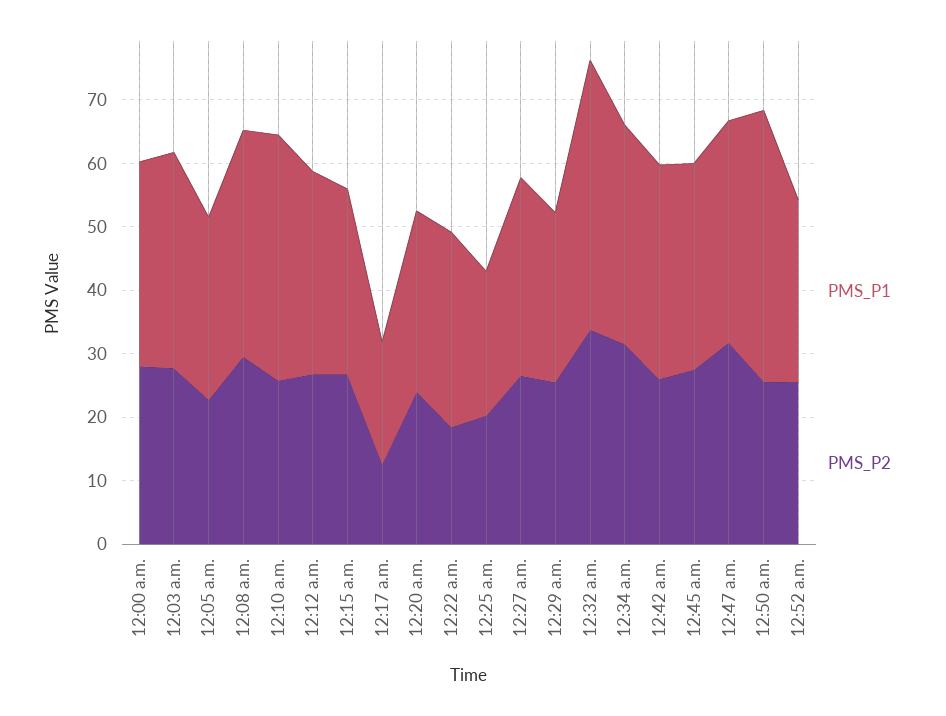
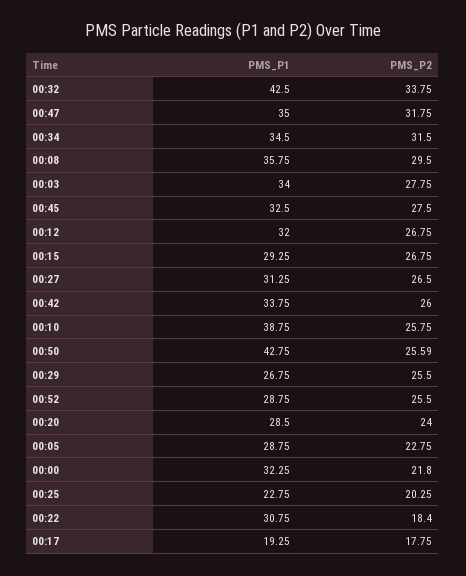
PMS_P2, 12:00 a.m.: 28 -> 21.8
PMS_P2, 12:17 a.m.: 12 -> 17.75

